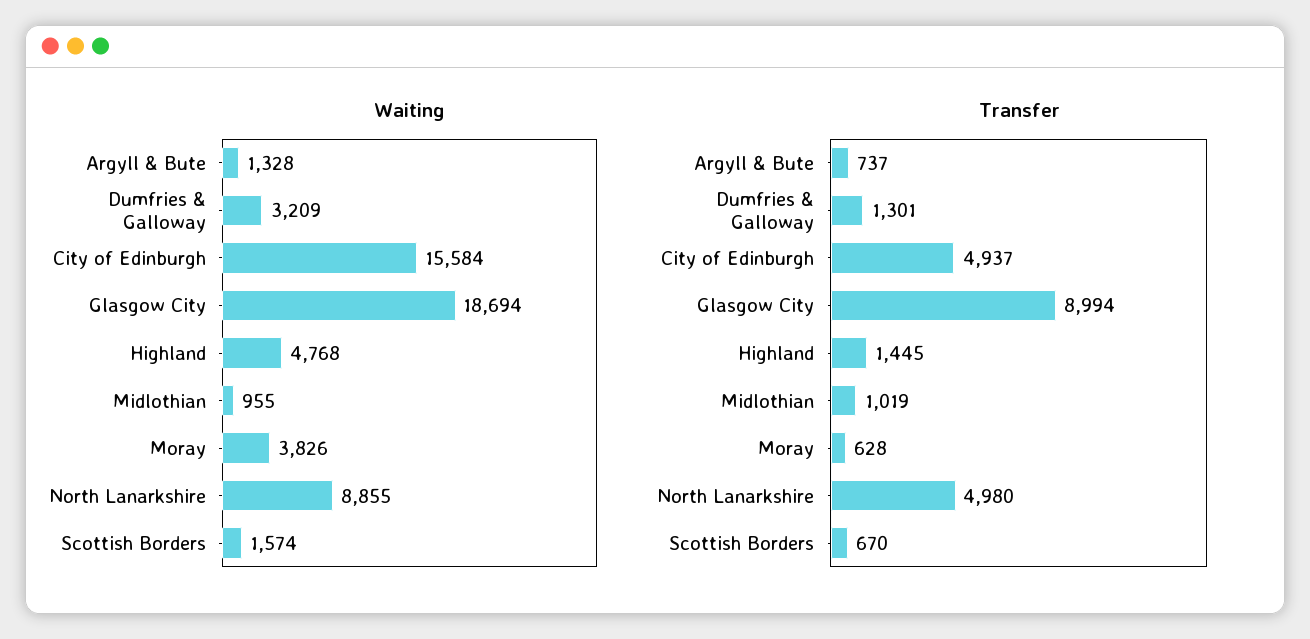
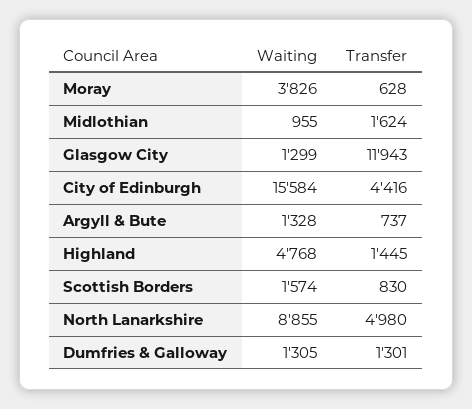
Waiting, Dumfries & Galloway: 3209 -> 1305
Waiting, Glasgow City: 18694 -> 1299
Transfer, City of Edinburgh: 4937 -> 4416
Transfer, Glasgow City: 8994 -> 11943
Transfer, Midlothian: 1019 -> 1624
Transfer, Scottish Borders: 670 -> 830

